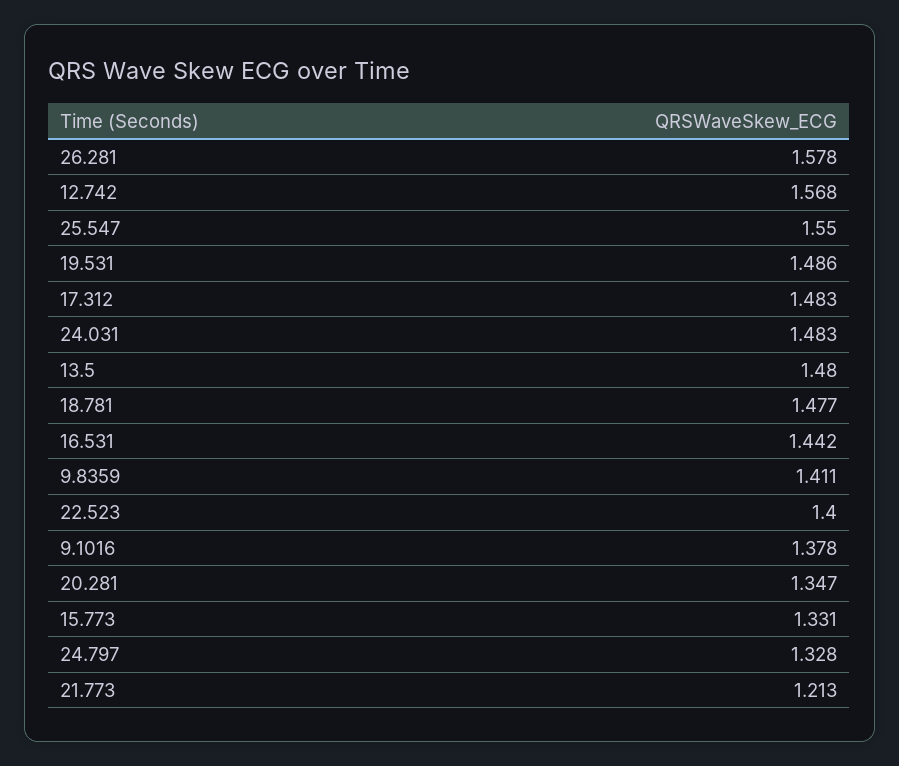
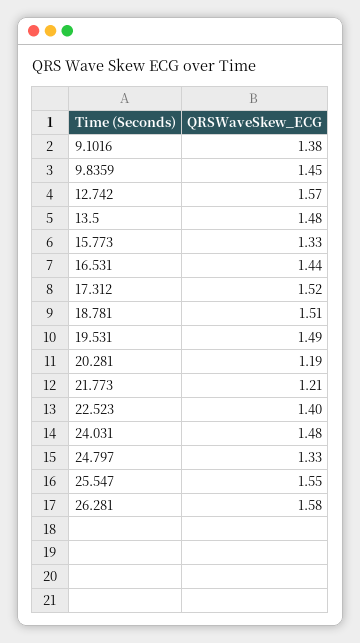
17.312: 1.483 -> 1.52
18.781: 1.477 -> 1.51
9.8359: 1.411 -> 1.45
20.281: 1.347 -> 1.19

